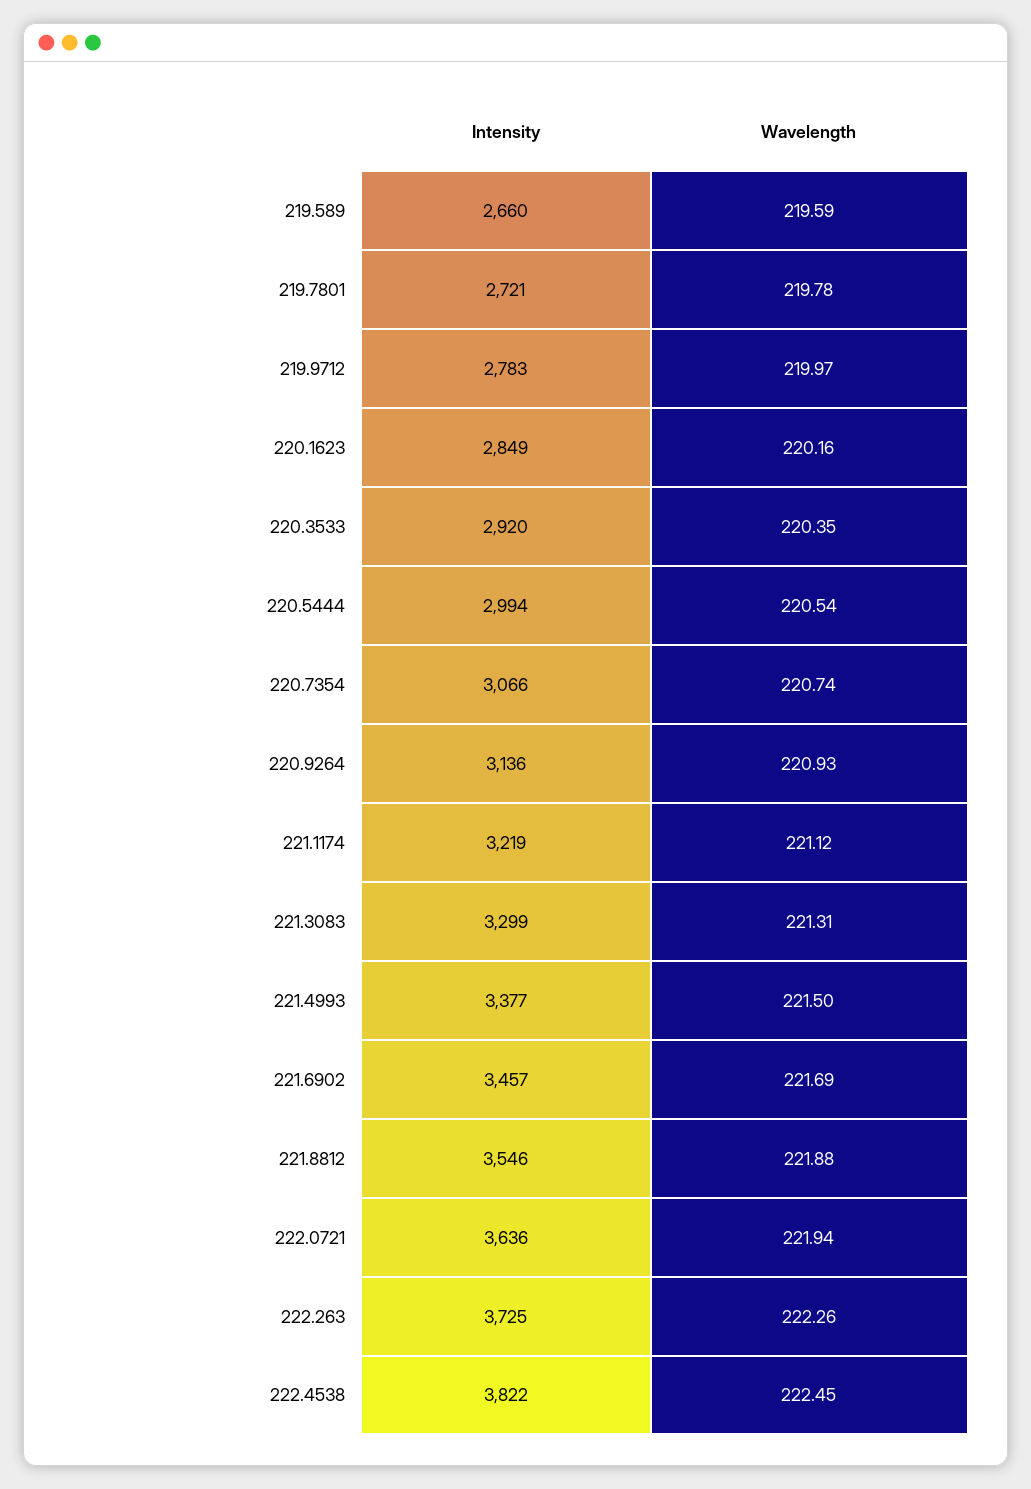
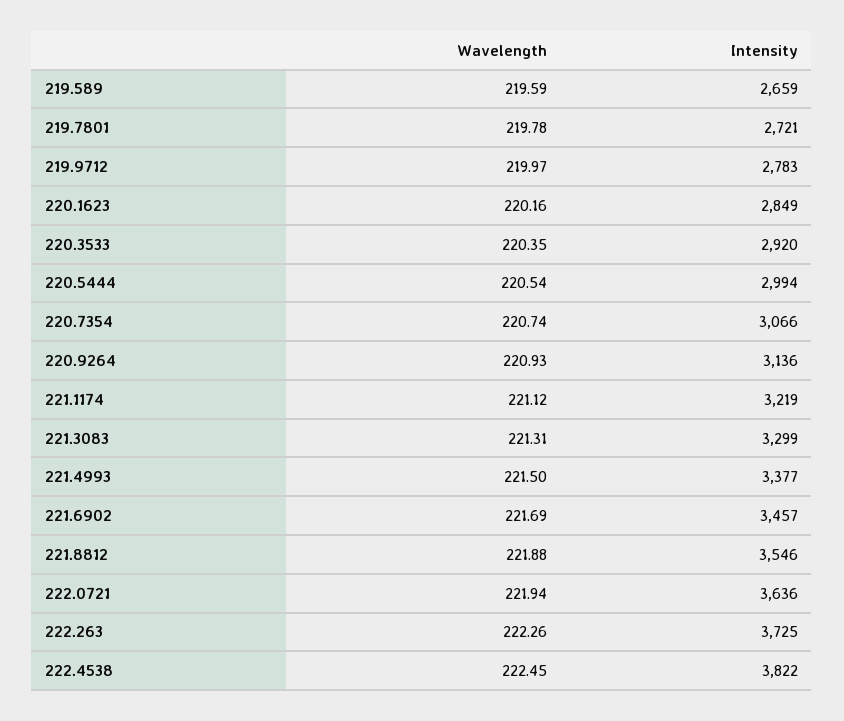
Intensity, 219.589: 2660 -> 2659

